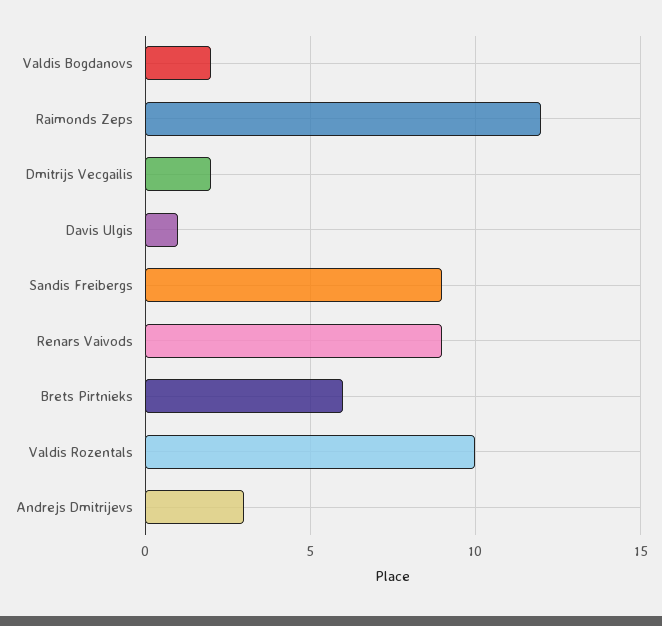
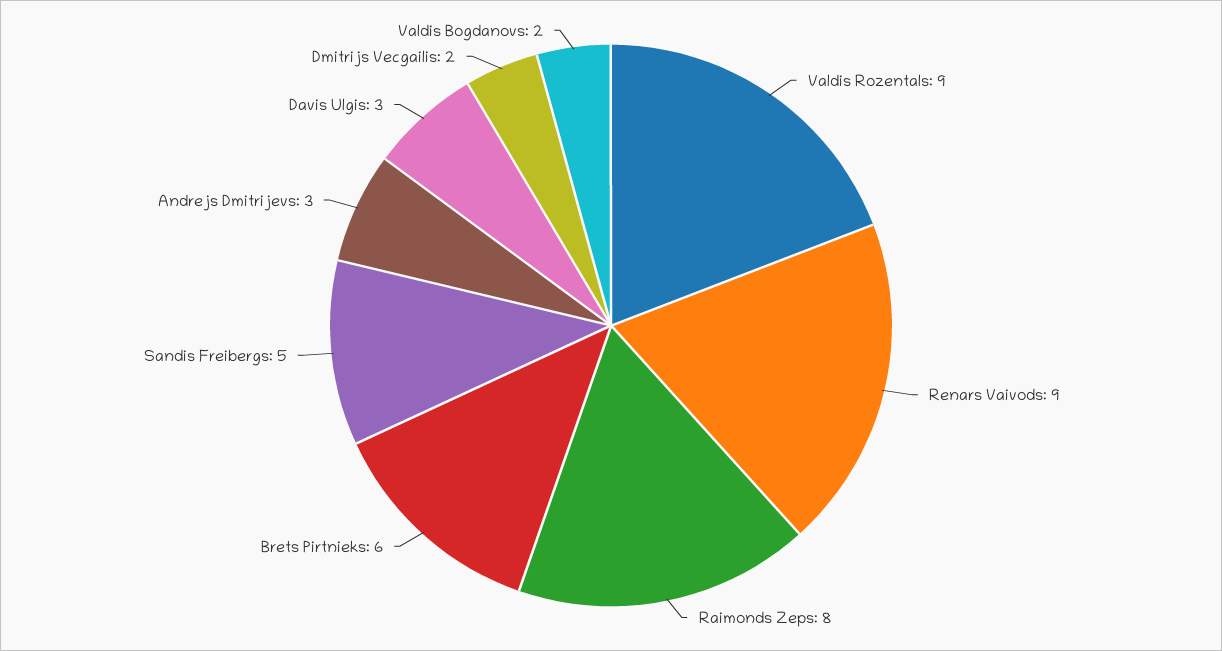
Raimonds Zeps: 12 -> 8
Davis Ulgis: 1 -> 3
Sandis Freibergs: 9 -> 5
Valdis Rozentals: 10 -> 9

